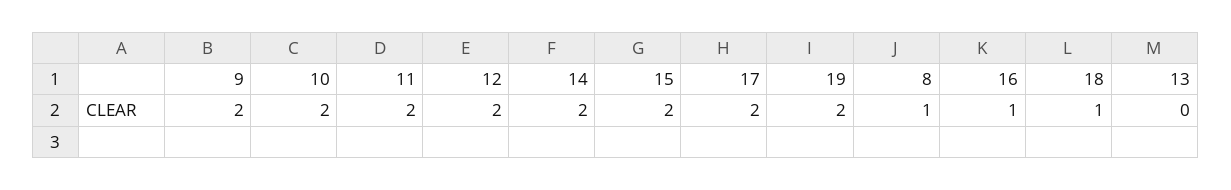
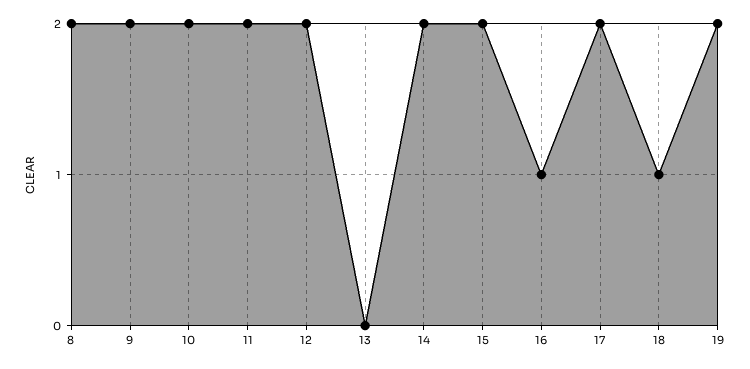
8: 1 -> 2

